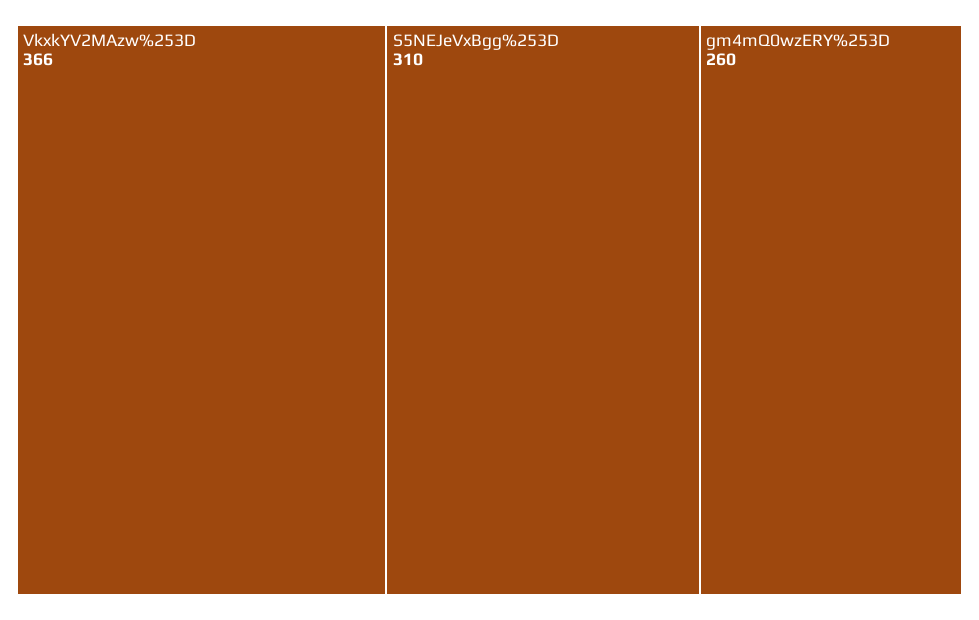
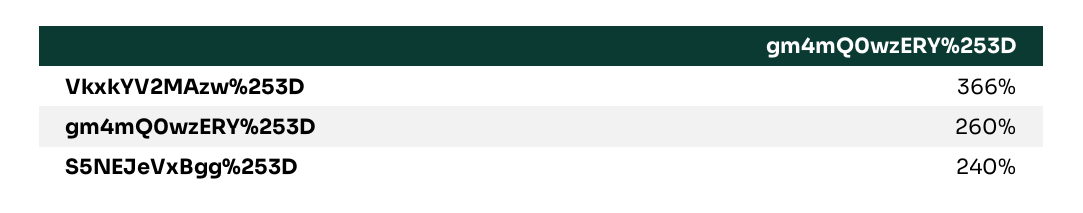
S5NEJeVxBgg%253D: 310 -> 240

